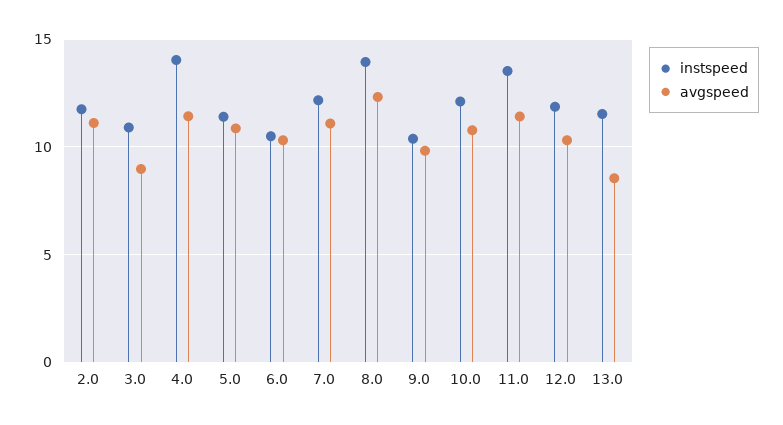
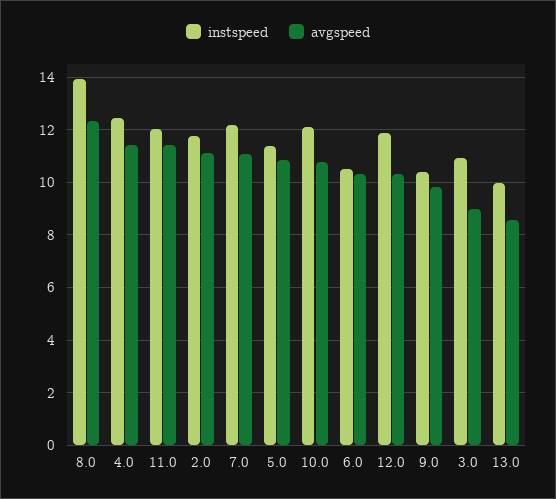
instspeed, 4.0: 14 -> 12.5
instspeed, 11.0: 13.5 -> 12
instspeed, 13.0: 11.5 -> 10

